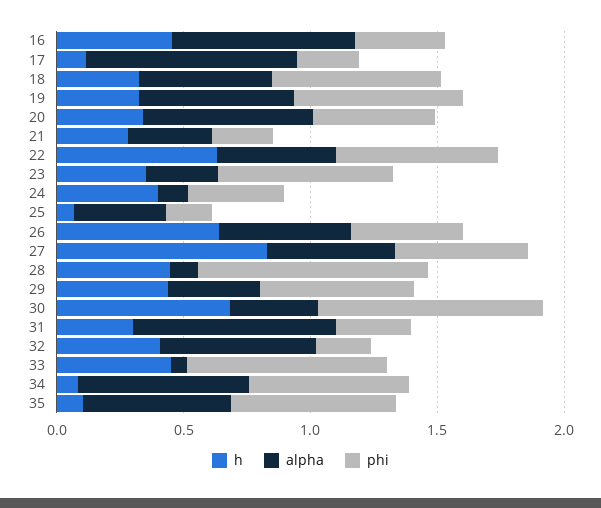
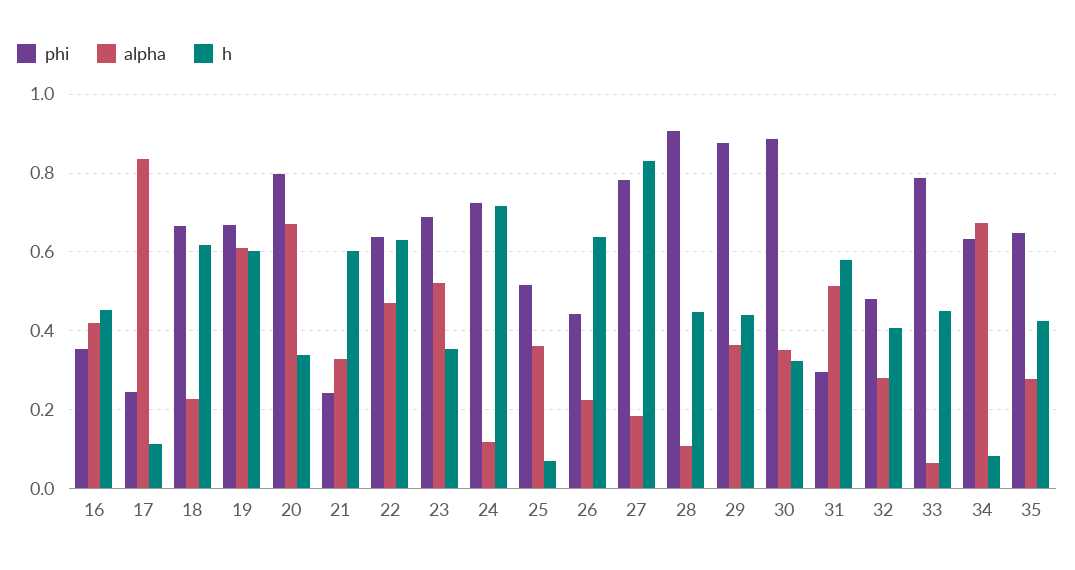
alpha, 16: 0.7 -> 0.42
h, 18: 0.3 -> 0.62
alpha, 18: 0.5 -> 0.22
h, 19: 0.3 -> 0.6
phi, 20: 0.5 -> 0.8
h, 21: 0.3 -> 0.6
alpha, 23: 0.3 -> 0.52
h, 24: 0.4 -> 0.72
phi, 24: 0.4 -> 0.72
phi, 25: 0.2 -> 0.52
alpha, 26: 0.5 -> 0.22
alpha, 27: 0.5 -> 0.18
phi, 27: 0.5 -> 0.78
phi, 29: 0.6 -> 0.88
h, 30: 0.7 -> 0.32
h, 31: 0.3 -> 0.58
alpha, 31: 0.8 -> 0.52
alpha, 32: 0.6 -> 0.28
phi, 32: 0.2 -> 0.48
h, 35: 0.1 -> 0.42
alpha, 35: 0.6 -> 0.28

